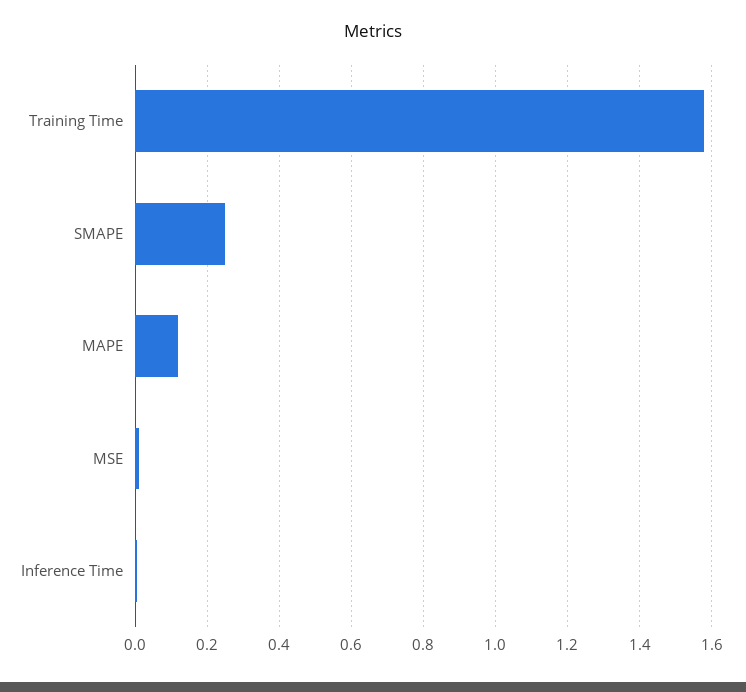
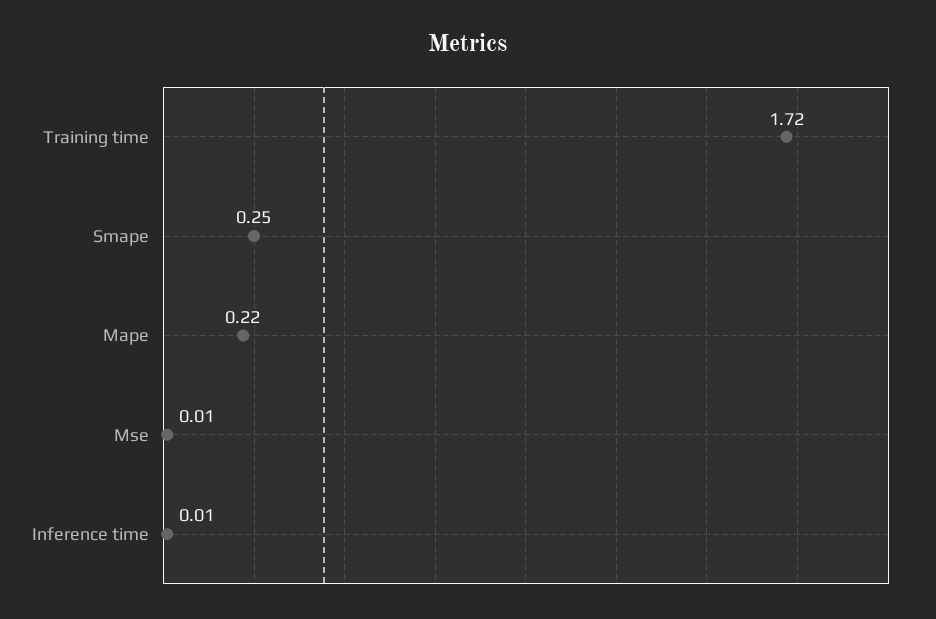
Training Time: 1.58 -> 1.72
MAPE: 0.12 -> 0.22

